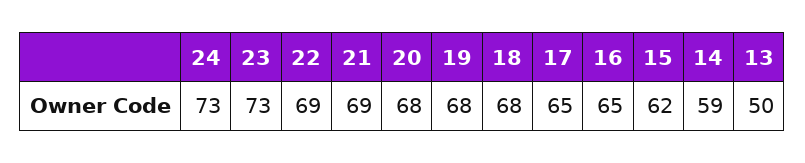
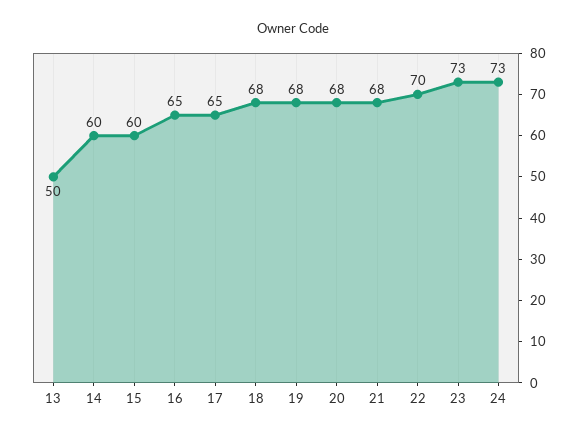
22: 69 -> 70
21: 69 -> 68
15: 62 -> 60
14: 59 -> 60

